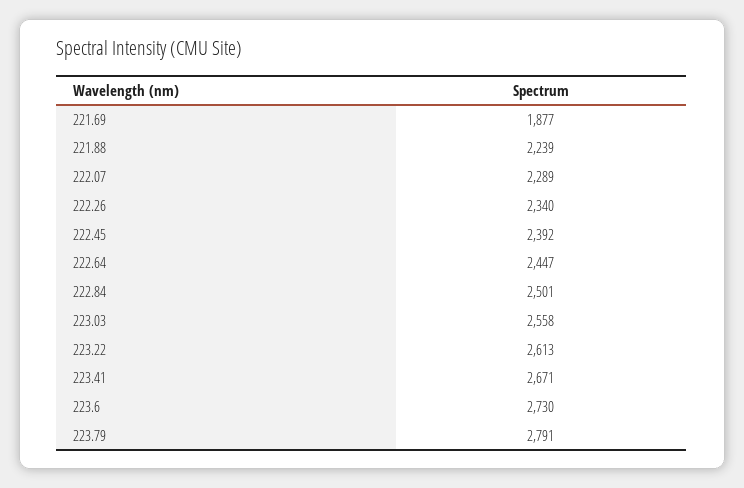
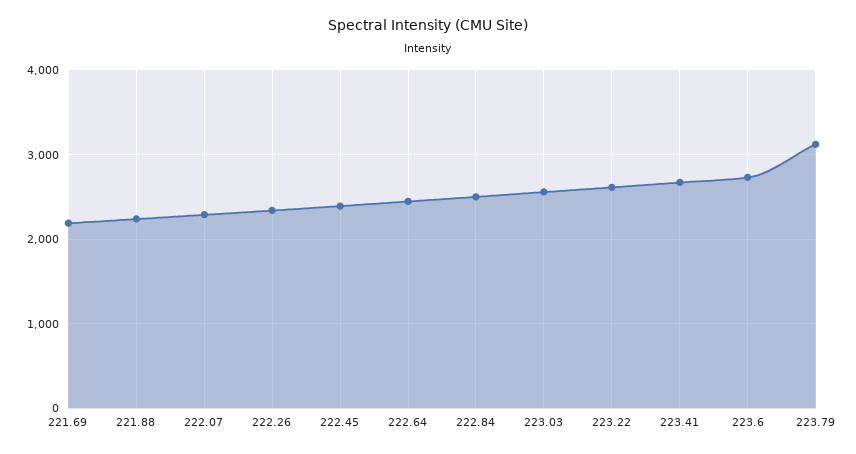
221.69: 1877 -> 2200
223.79: 2791 -> 3100

